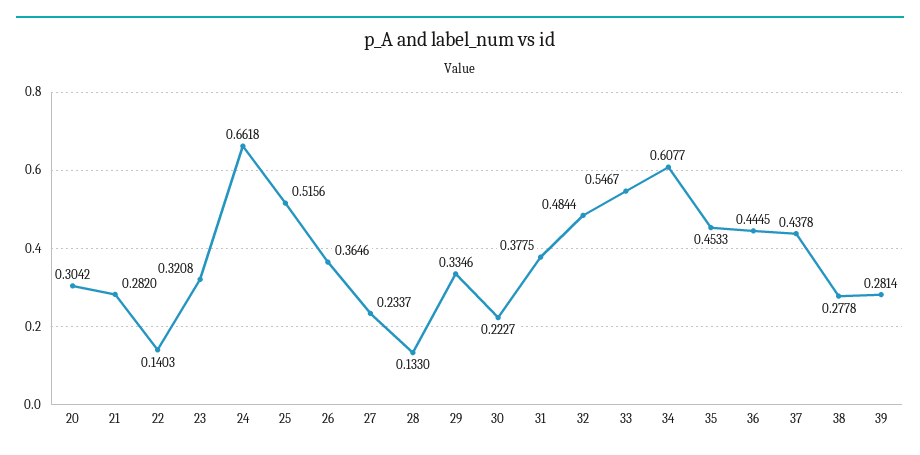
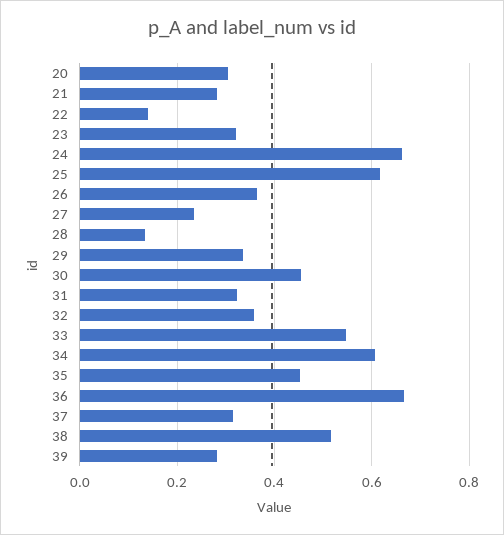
25: 0.5156 -> 0.62
30: 0.2227 -> 0.46
31: 0.3775 -> 0.32
32: 0.4844 -> 0.36
36: 0.4445 -> 0.66
37: 0.4378 -> 0.32
38: 0.2778 -> 0.52

